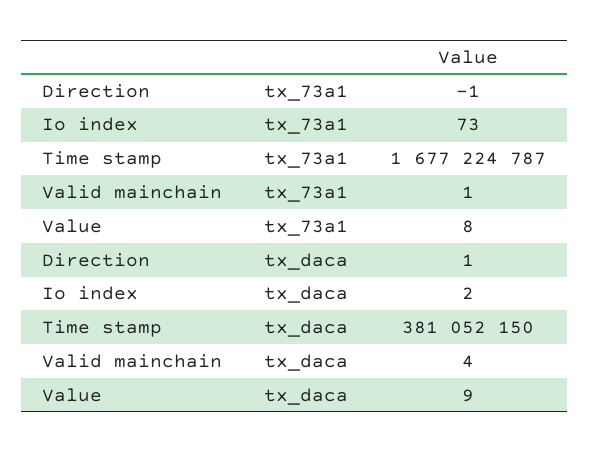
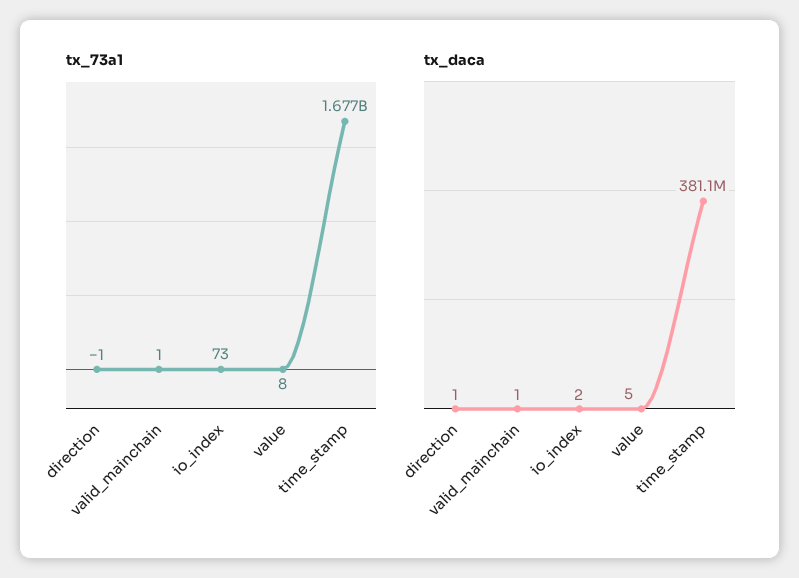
tx_daca, Valid mainchain: 4 -> 1
tx_daca, Value: 9 -> 5

